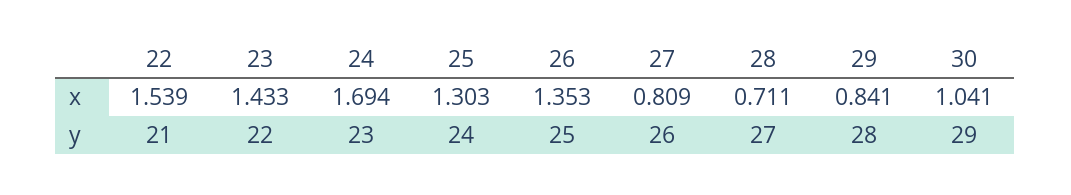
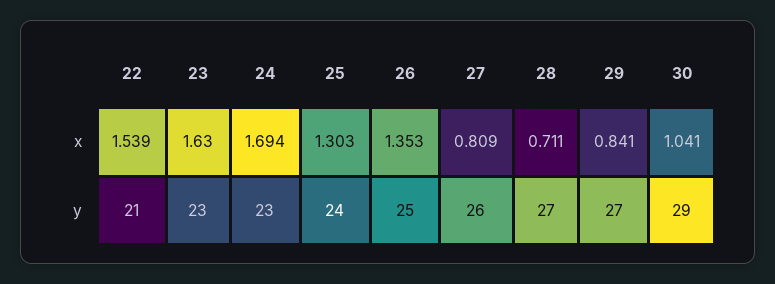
23, x: 1.433 -> 1.63
23, y: 22 -> 23
29, y: 28 -> 27

